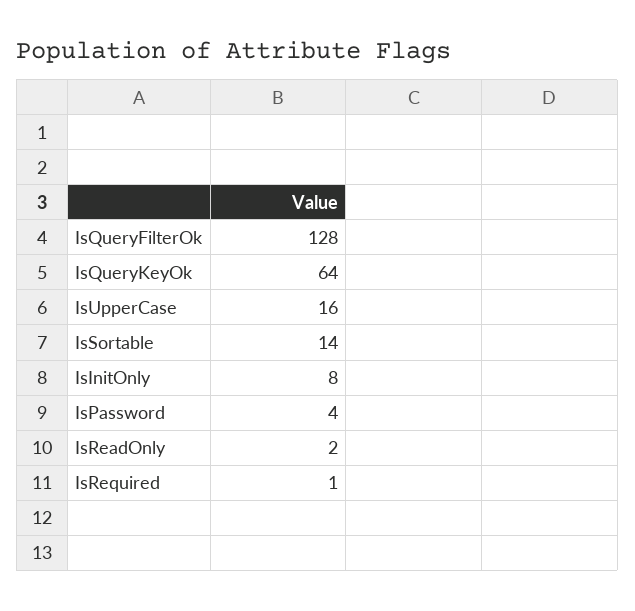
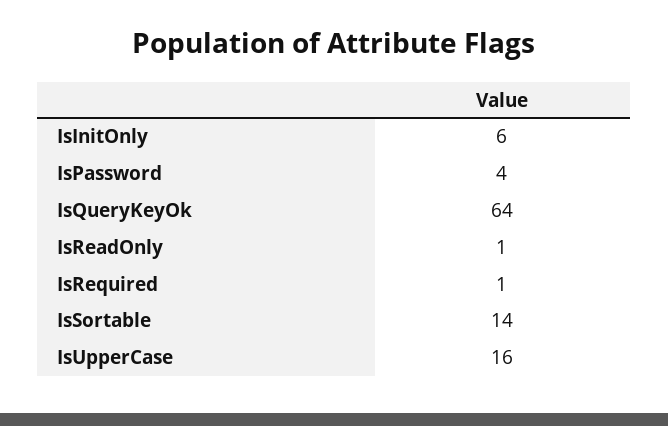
IsQueryFilterOk: 128 -> none
IsInitOnly: 8 -> 6
IsReadOnly: 2 -> 1

